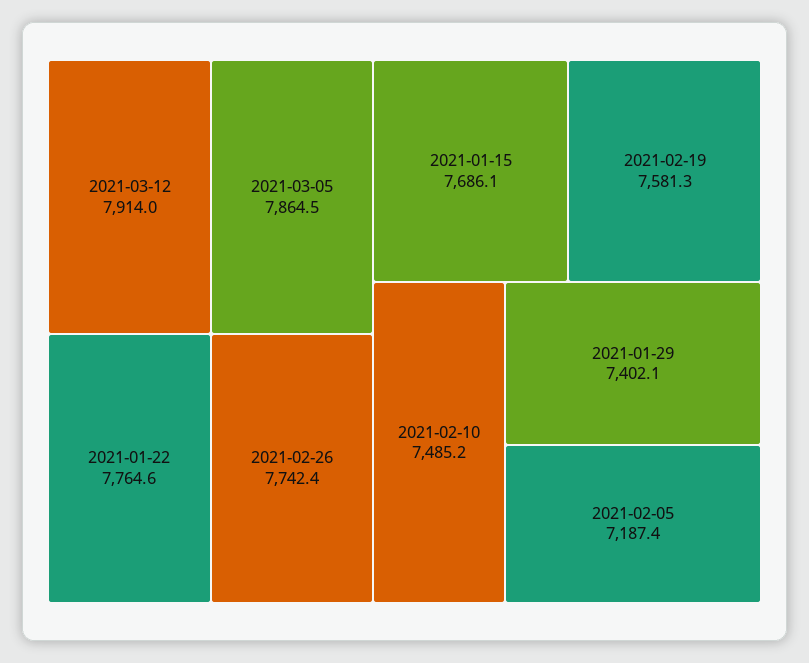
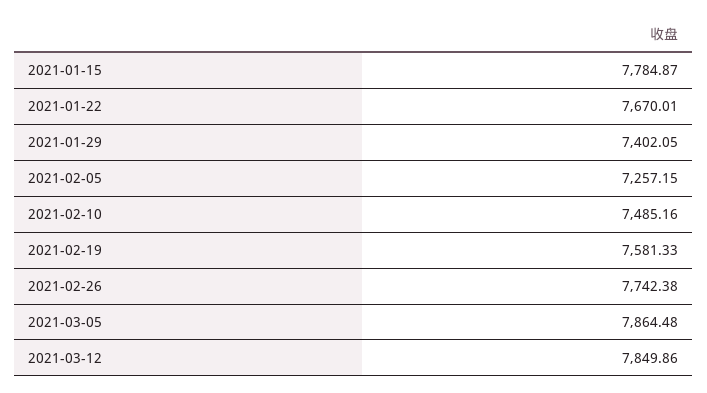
2021-03-12: 7914 -> 7849.86
2021-01-22: 7764.6 -> 7670.01
2021-01-15: 7686.1 -> 7784.87
2021-02-05: 7187.4 -> 7257.15

